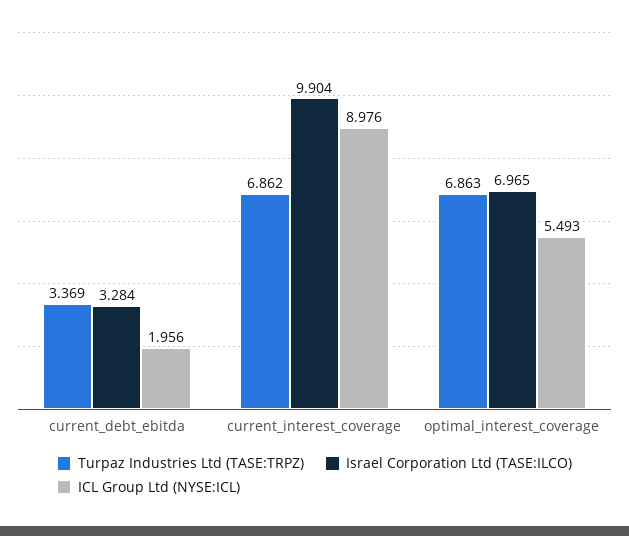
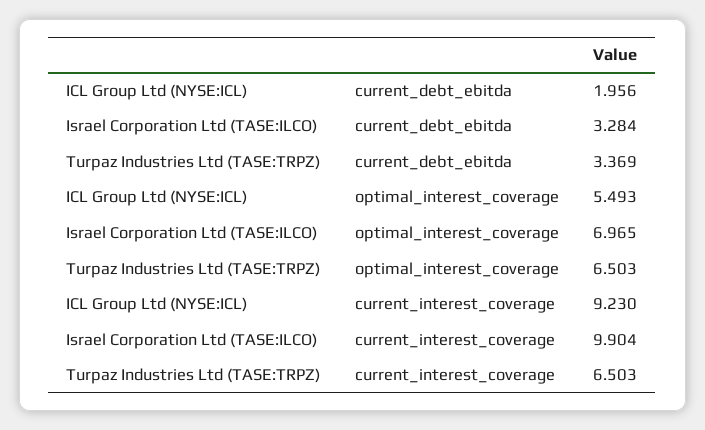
Turpaz Industries Ltd (TASE:TRPZ), current_interest_coverage: 6.862 -> 6.503
ICL Group Ltd (NYSE:ICL), current_interest_coverage: 8.976 -> 9.23
Turpaz Industries Ltd (TASE:TRPZ), optimal_interest_coverage: 6.863 -> 6.503

